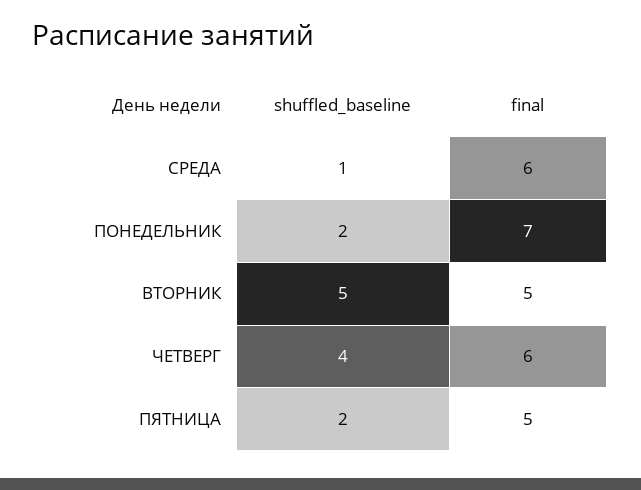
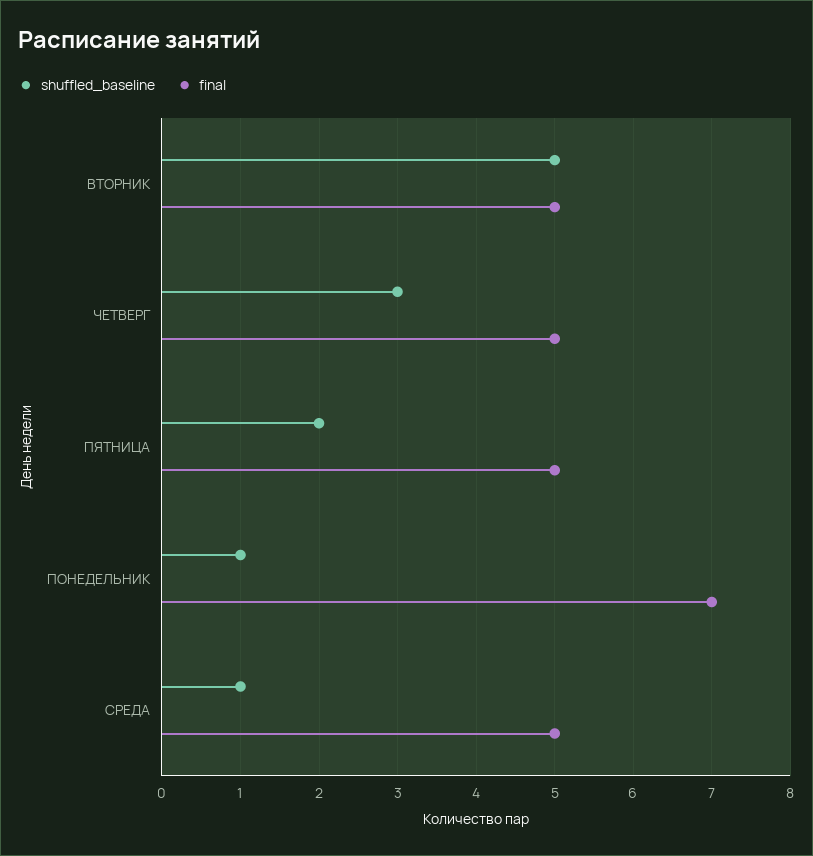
final, СРЕДА: 6 -> 5
shuffled_baseline, ПОНЕДЕЛЬНИК: 2 -> 1
shuffled_baseline, ЧЕТВЕРГ: 4 -> 3
final, ЧЕТВЕРГ: 6 -> 5

